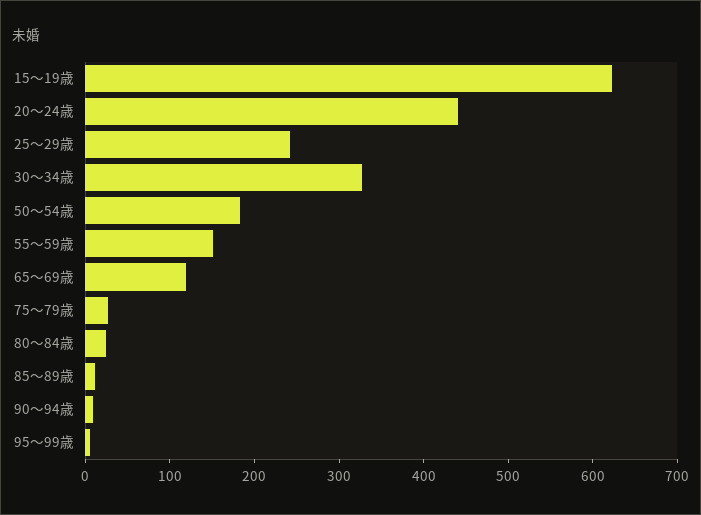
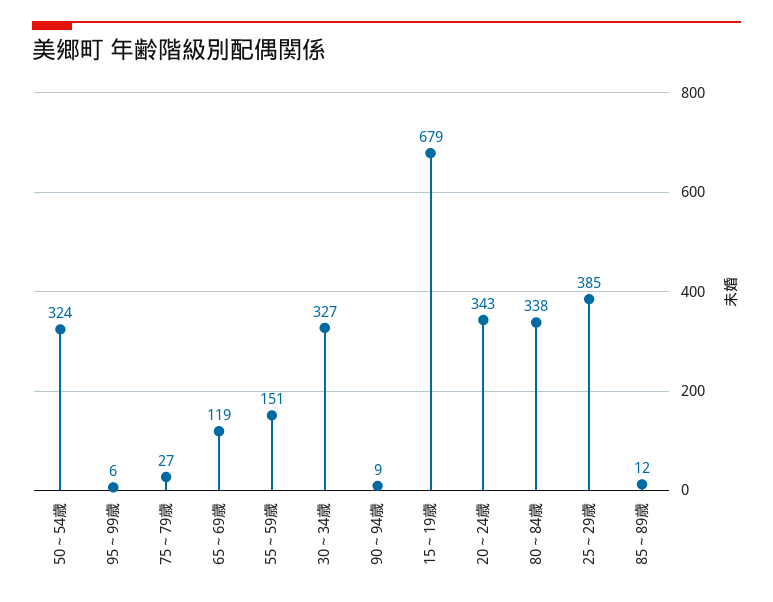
15～19歳: 620 -> 679
20～24歳: 440 -> 343
25～29歳: 240 -> 385
50～54歳: 180 -> 324
80～84歳: 20 -> 338

